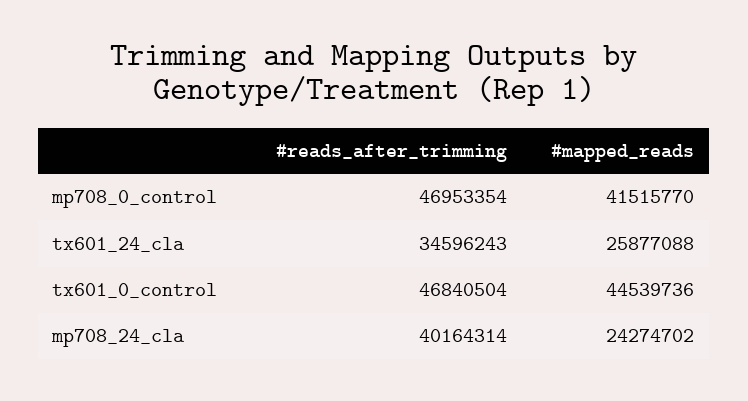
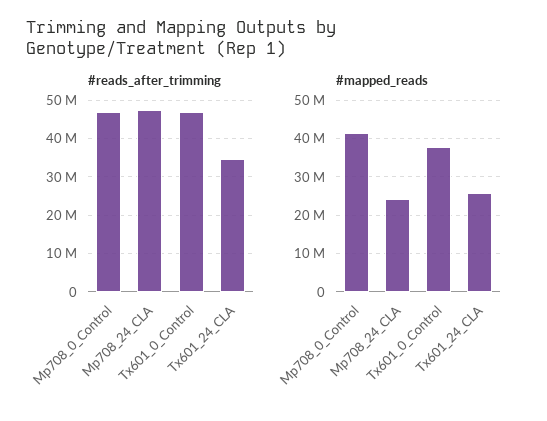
#mapped_reads, tx601_0_control: 44539736 -> 38000000
#reads_after_trimming, mp708_24_cla: 40164314 -> 48000000

